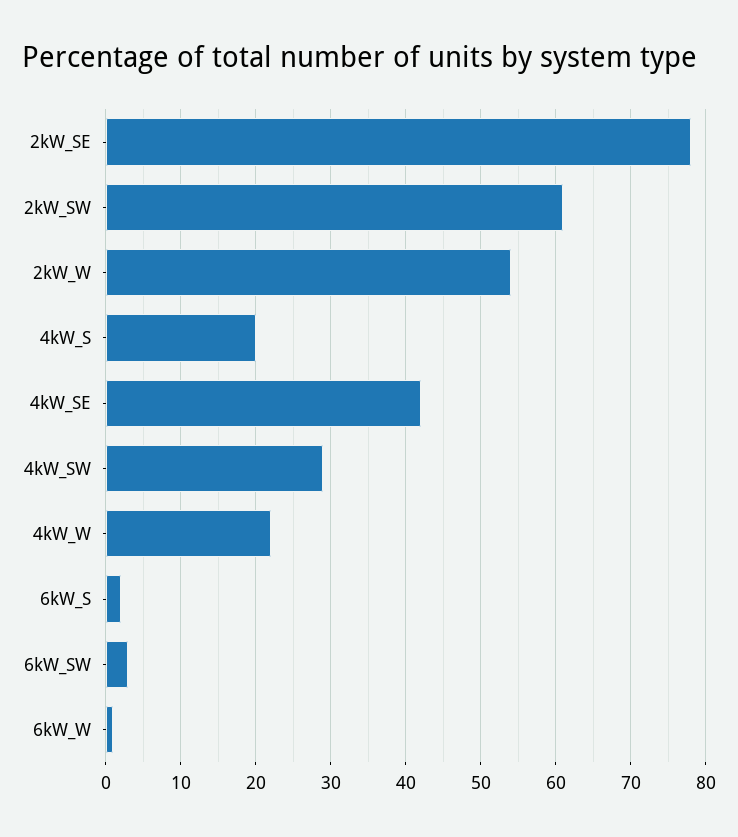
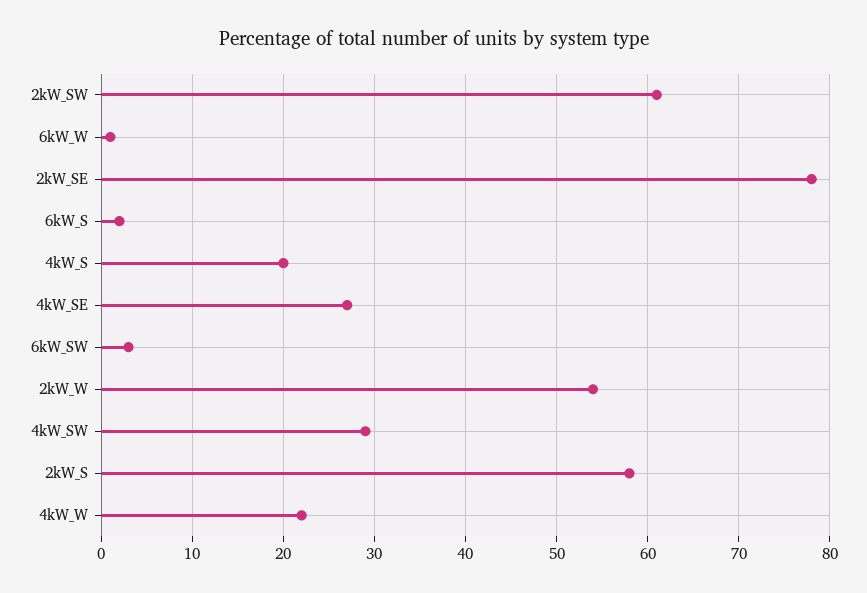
4kW_SE: 42 -> 27
2kW_S: none -> 58

